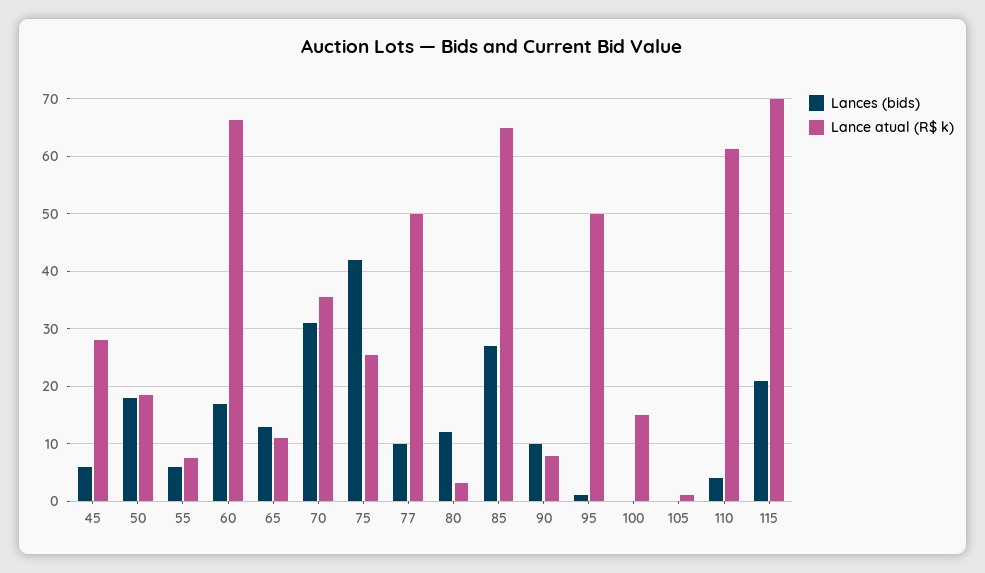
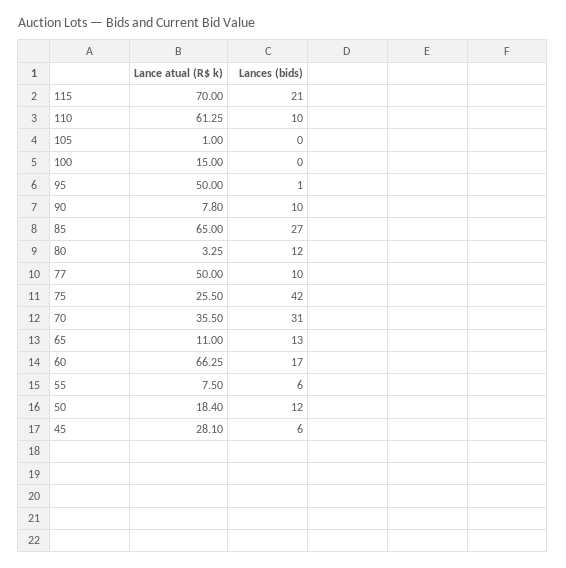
Lances (bids), 50: 18 -> 12
Lances (bids), 110: 4 -> 10

